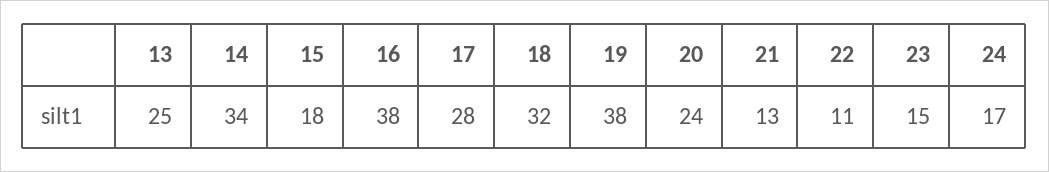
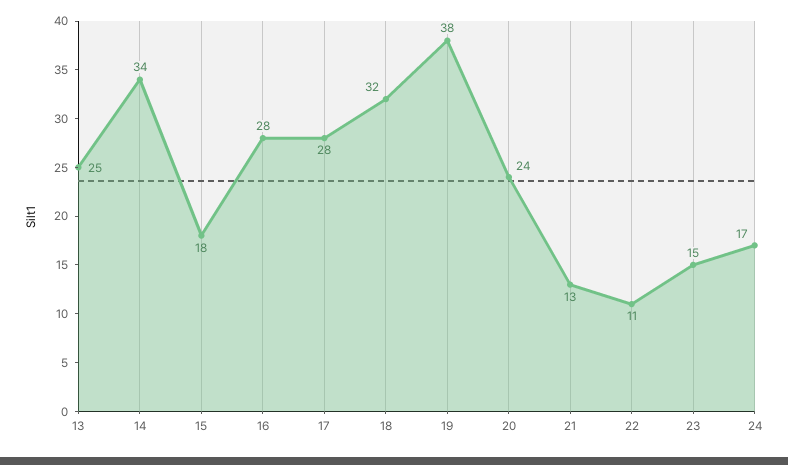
16: 38 -> 28

